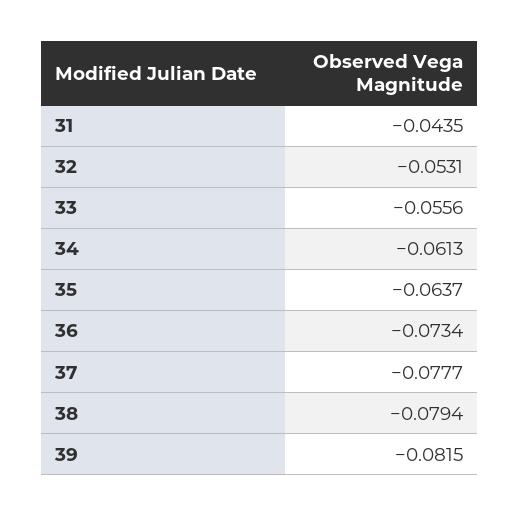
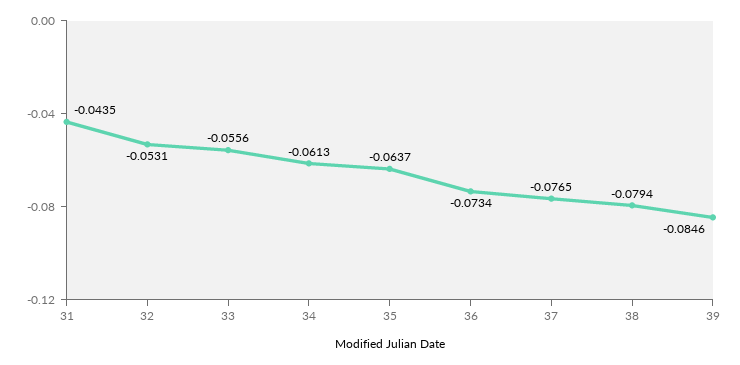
37: -0.0777 -> -0.0765
39: -0.0815 -> -0.0846

